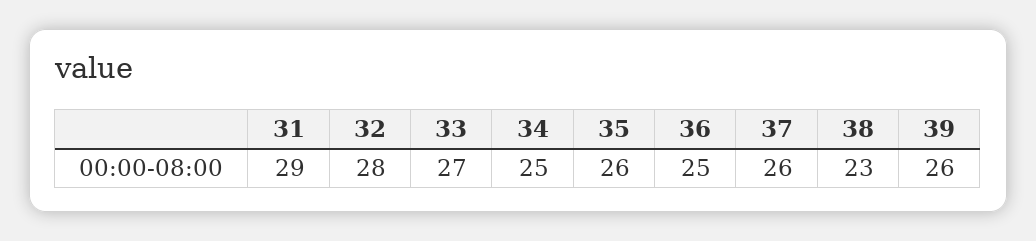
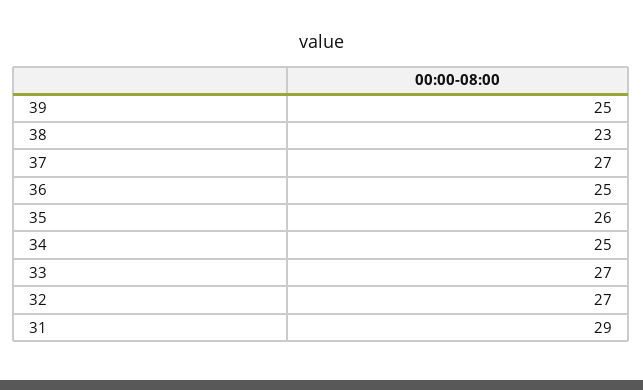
32: 28 -> 27
37: 26 -> 27
39: 26 -> 25

